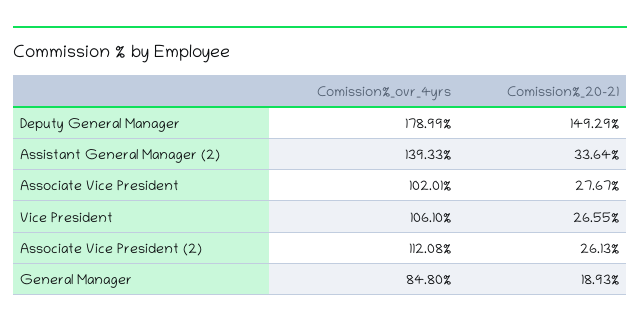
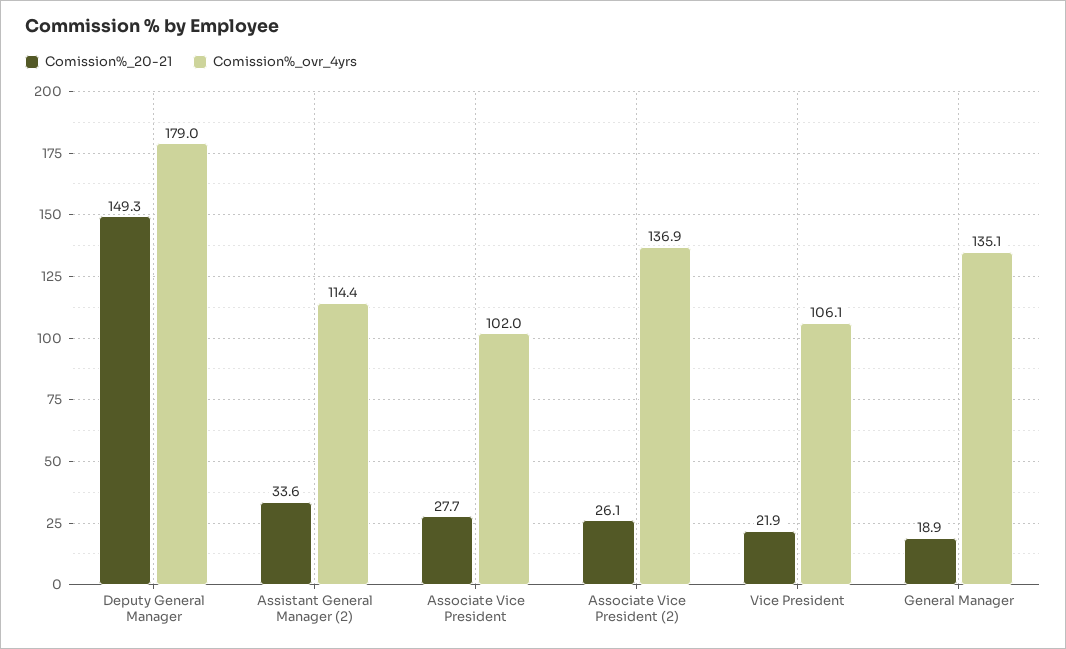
Comission%_ovr_4yrs, Assistant General Manager (2): 139.33 -> 114.4
Comission%_20-21, Vice President: 26.55 -> 21.9
Comission%_ovr_4yrs, Associate Vice President (2): 112.08 -> 136.9
Comission%_ovr_4yrs, General Manager: 84.8 -> 135.1

